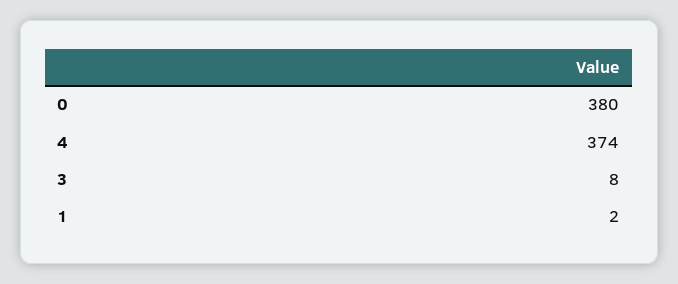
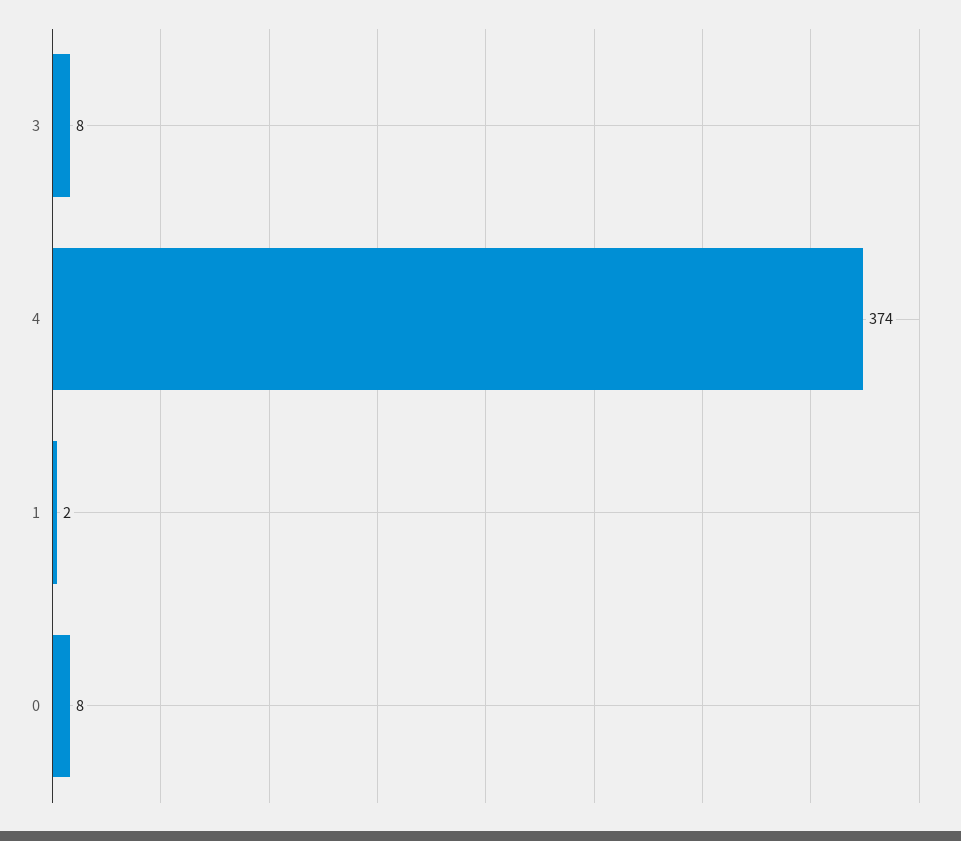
0: 380 -> 8

